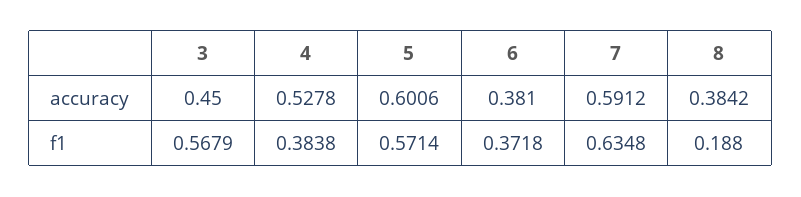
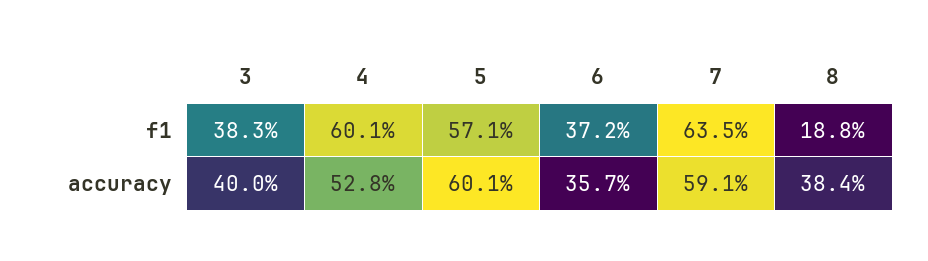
3, accuracy: 0.45 -> 0.4
6, accuracy: 0.381 -> 0.357
3, f1: 0.5679 -> 0.383
4, f1: 0.3838 -> 0.601

